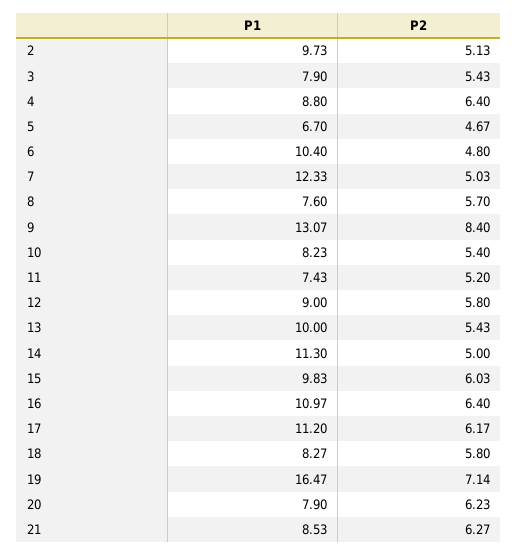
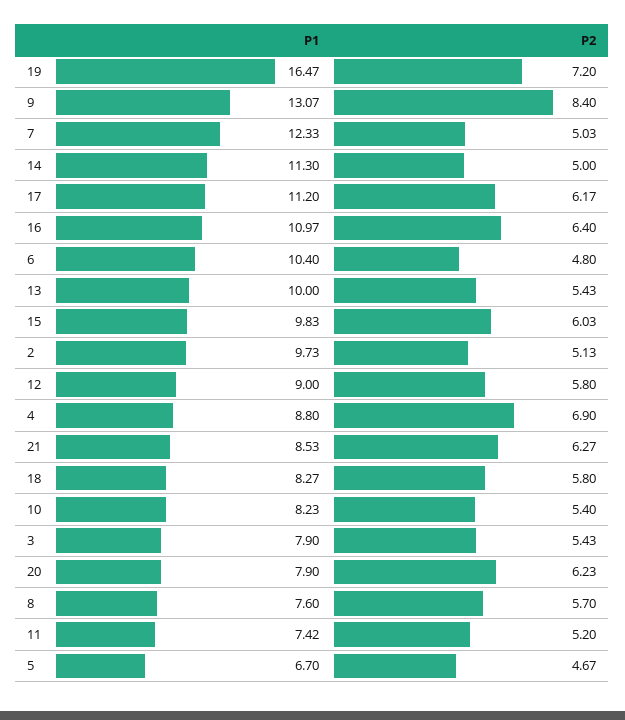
P2, 4: 6.4 -> 6.9
P1, 11: 7.43 -> 7.42
P2, 19: 7.14 -> 7.2

